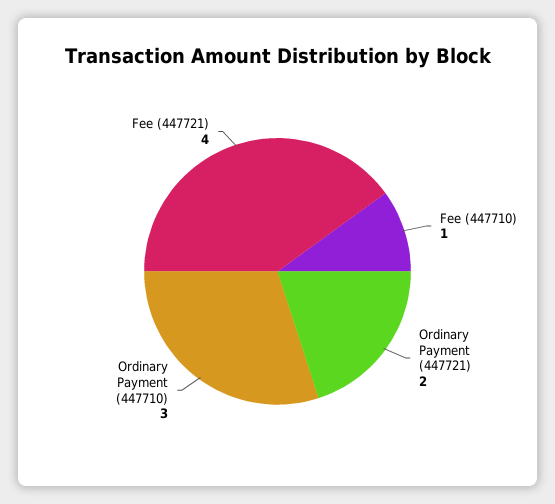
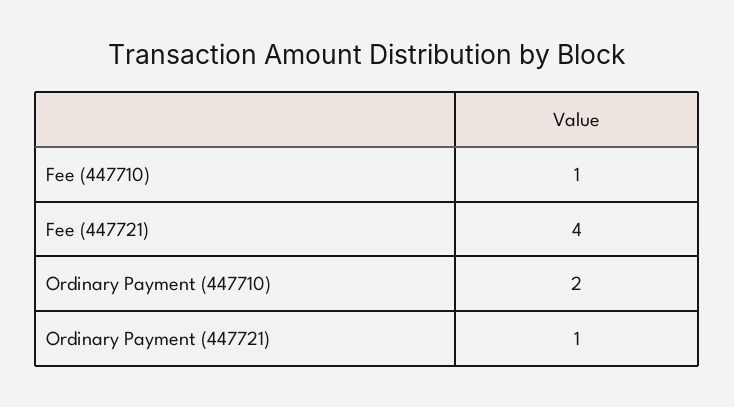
Ordinary Payment (447721): 2 -> 1
Ordinary Payment (447710): 3 -> 2

